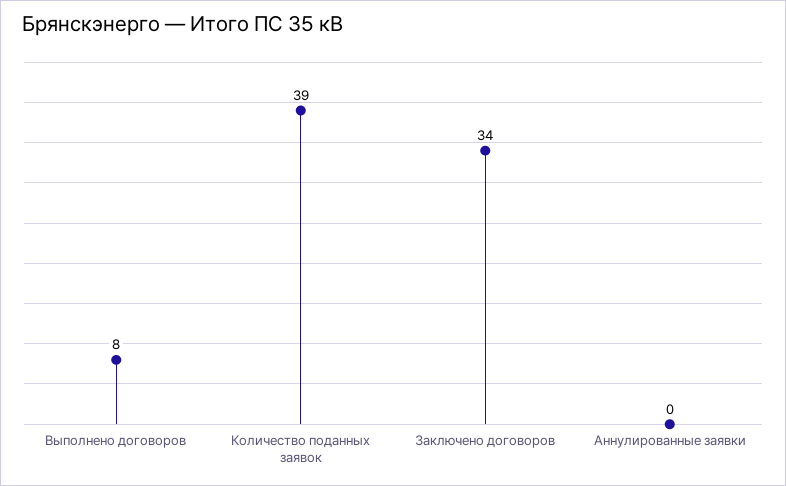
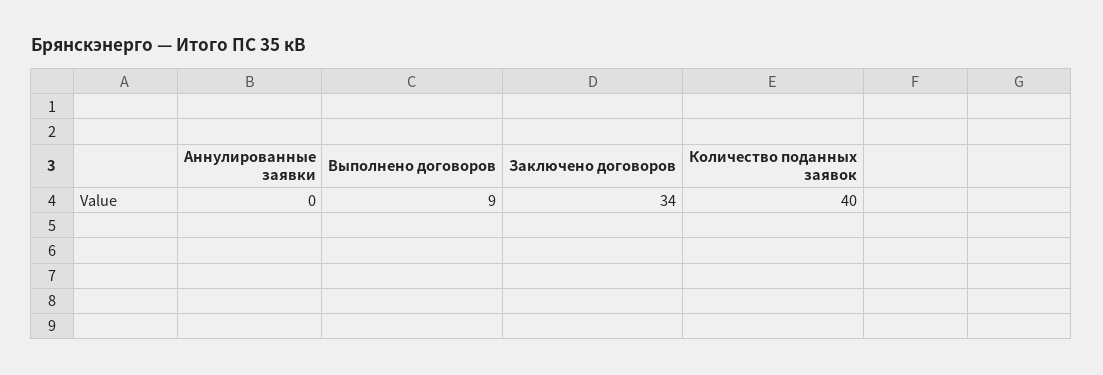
Выполнено договоров: 8 -> 9
Количество поданных заявок: 39 -> 40

